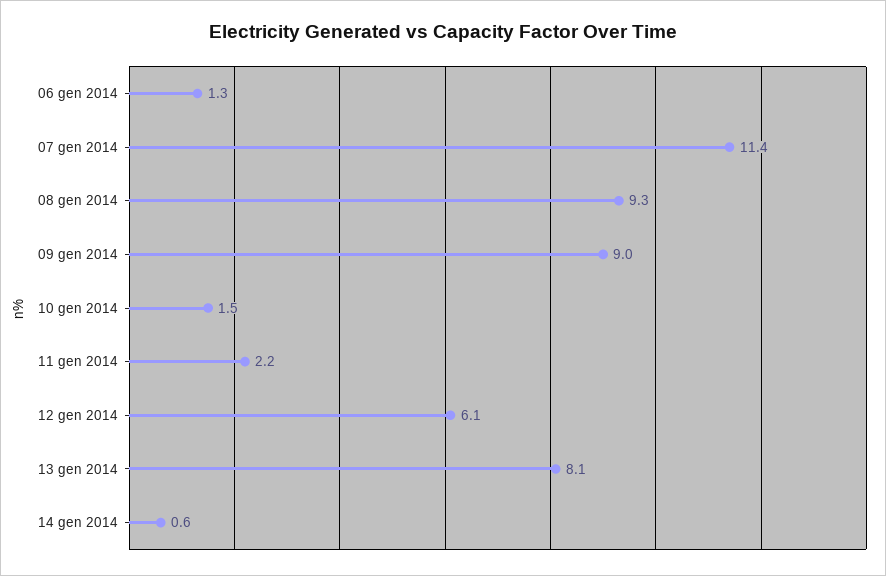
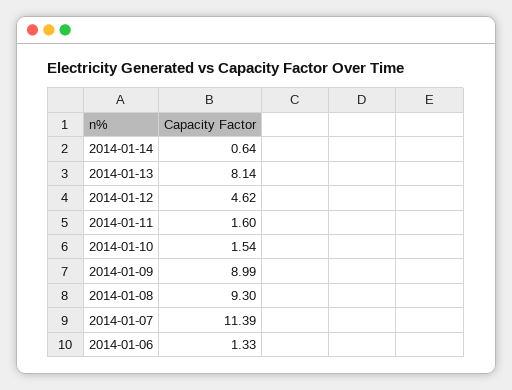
11 gen 2014: 2.2 -> 1.6
12 gen 2014: 6.1 -> 4.62

